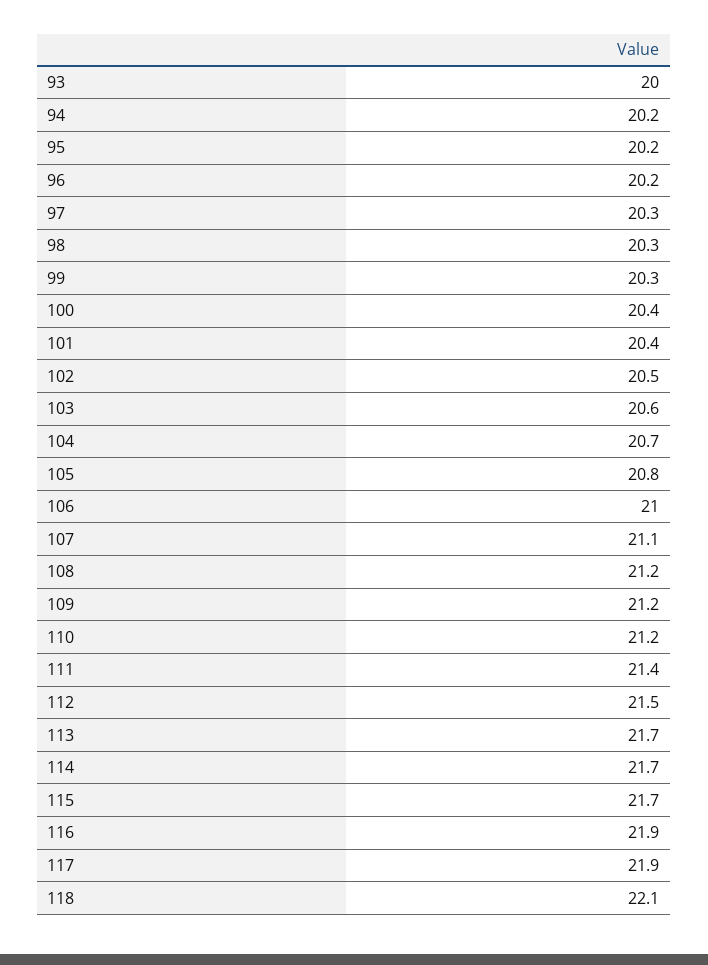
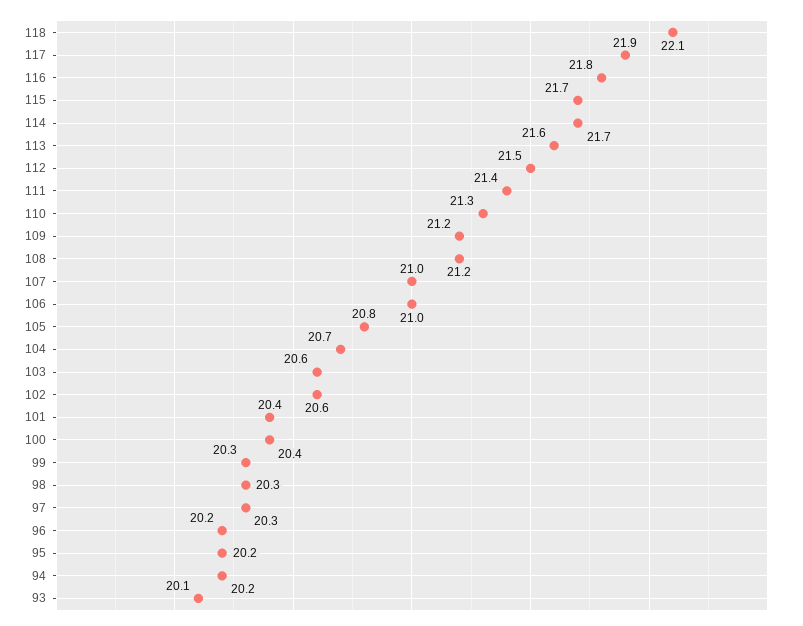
93: 20 -> 20.1
102: 20.5 -> 20.6
107: 21.1 -> 21
110: 21.2 -> 21.3
113: 21.7 -> 21.6
116: 21.9 -> 21.8

